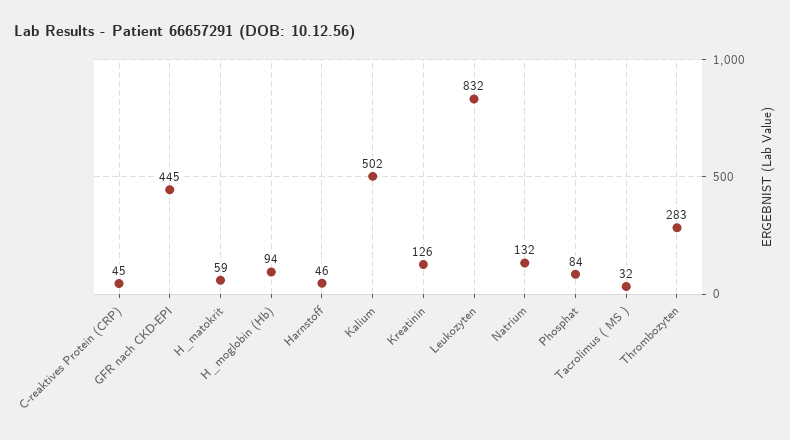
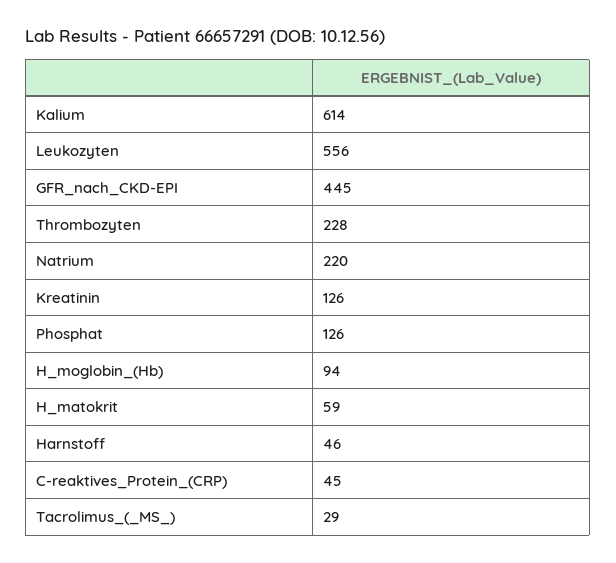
Kalium: 502 -> 614
Leukozyten: 832 -> 556
Natrium: 132 -> 220
Phosphat: 84 -> 126
Tacrolimus ( MS ): 32 -> 29
Thrombozyten: 283 -> 228

